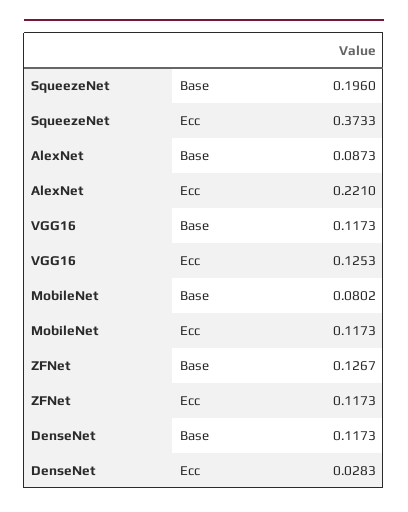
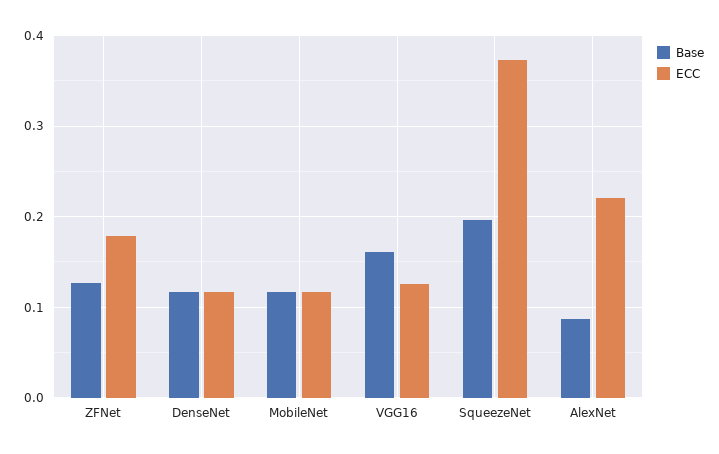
Base, VGG16: 0.1173 -> 0.16
Base, MobileNet: 0.0802 -> 0.12
Ecc, ZFNet: 0.1173 -> 0.18
Ecc, DenseNet: 0.0283 -> 0.12

